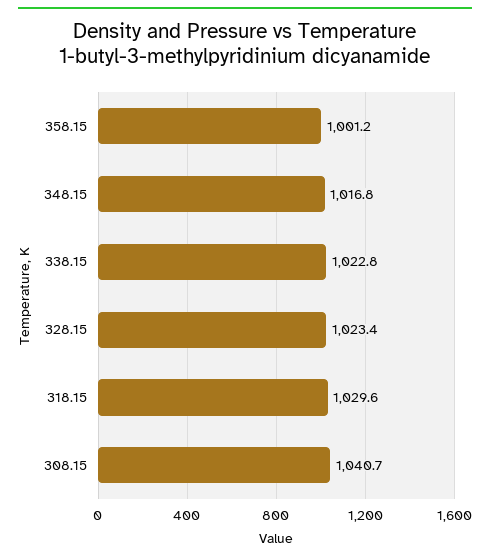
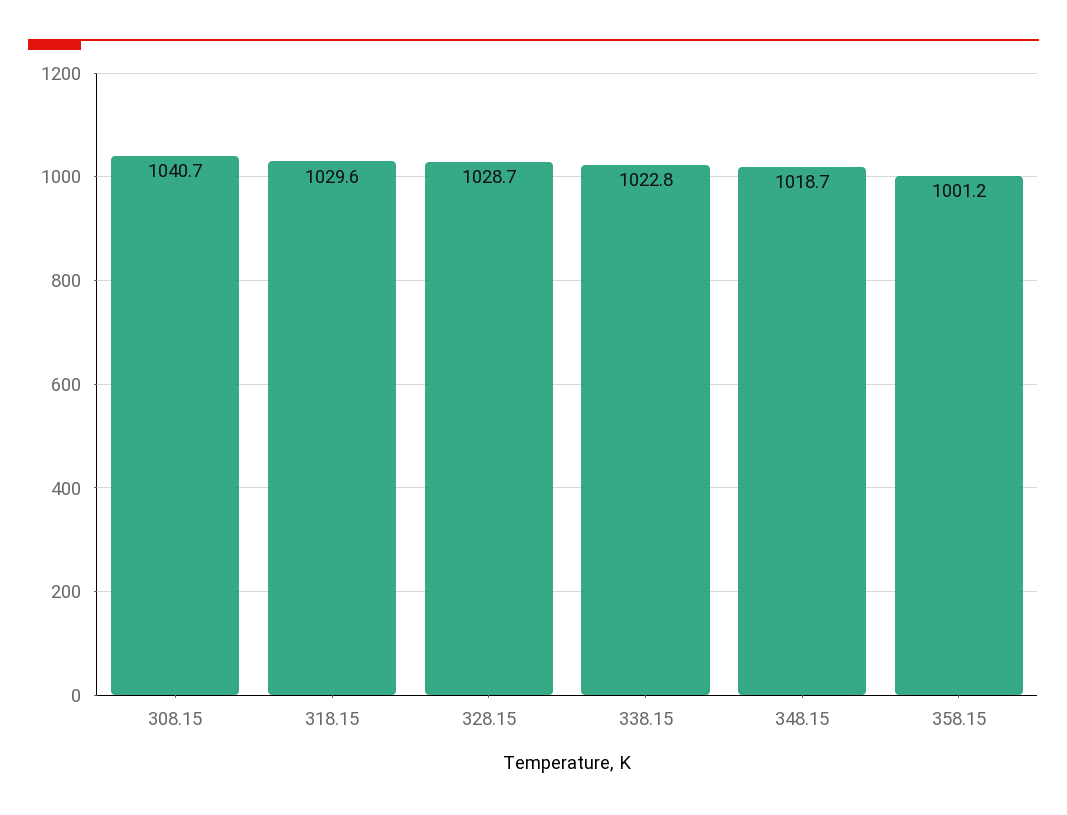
348.15: 1016.8 -> 1018.7
328.15: 1023.4 -> 1028.7

